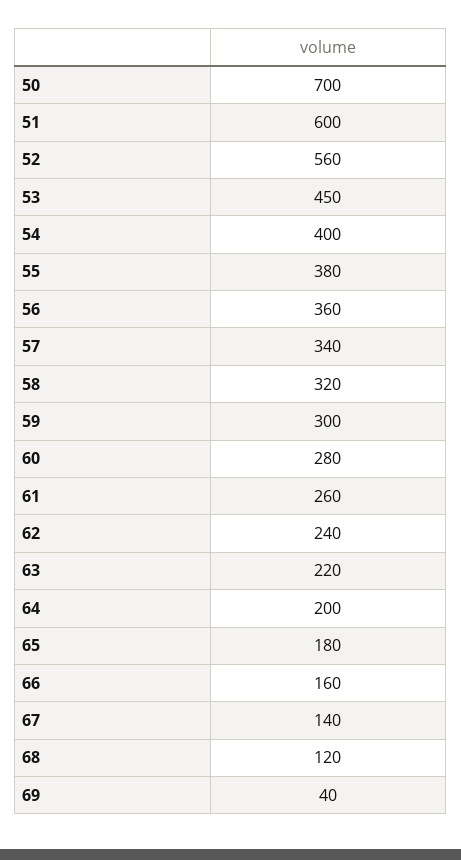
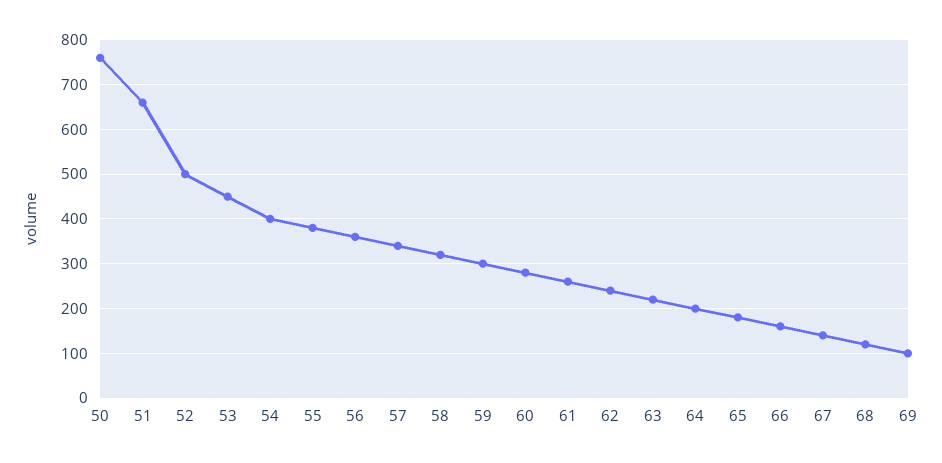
50: 700 -> 760
51: 600 -> 660
52: 560 -> 500
69: 40 -> 100

